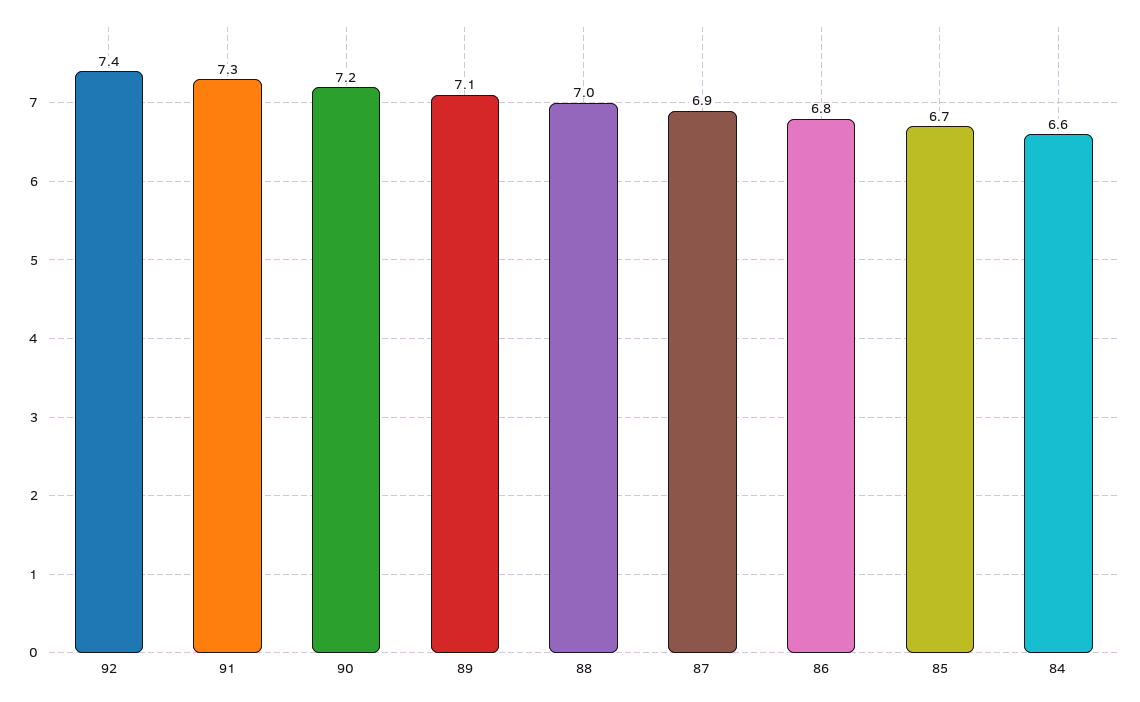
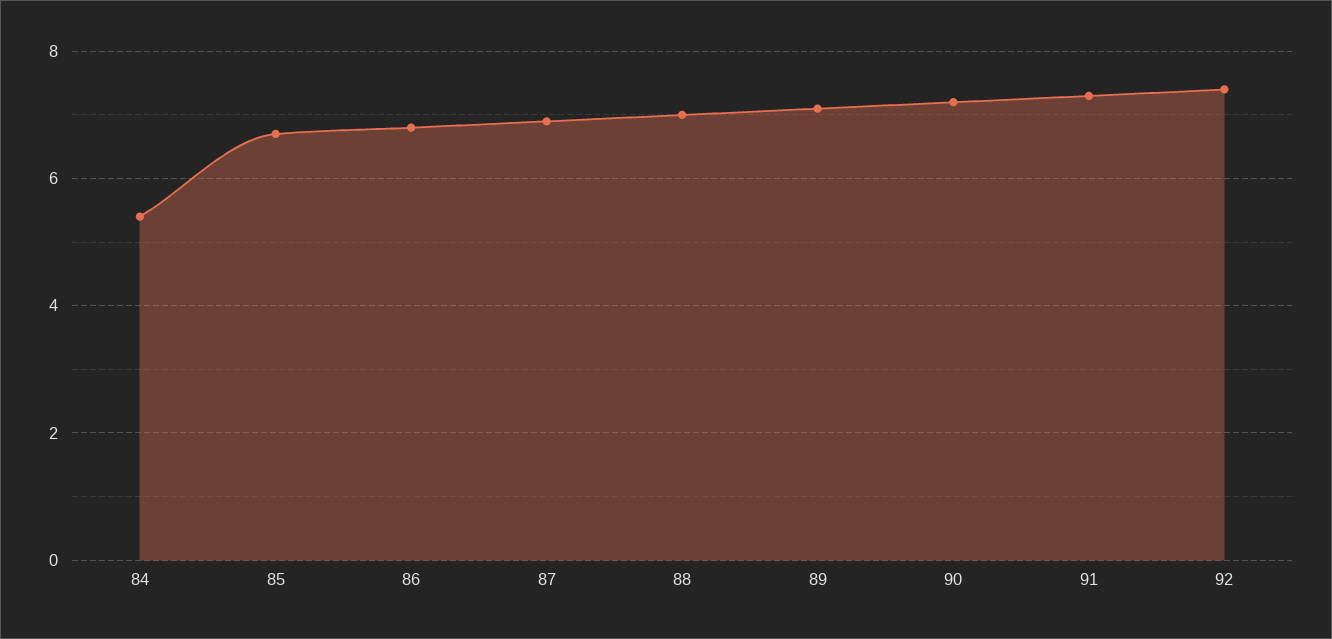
84: 6.6 -> 5.5

